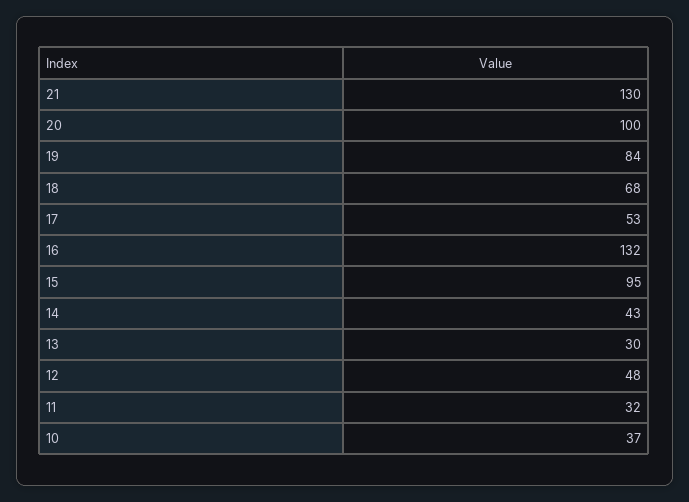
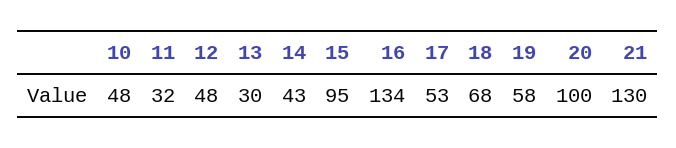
19: 84 -> 58
16: 132 -> 134
10: 37 -> 48

